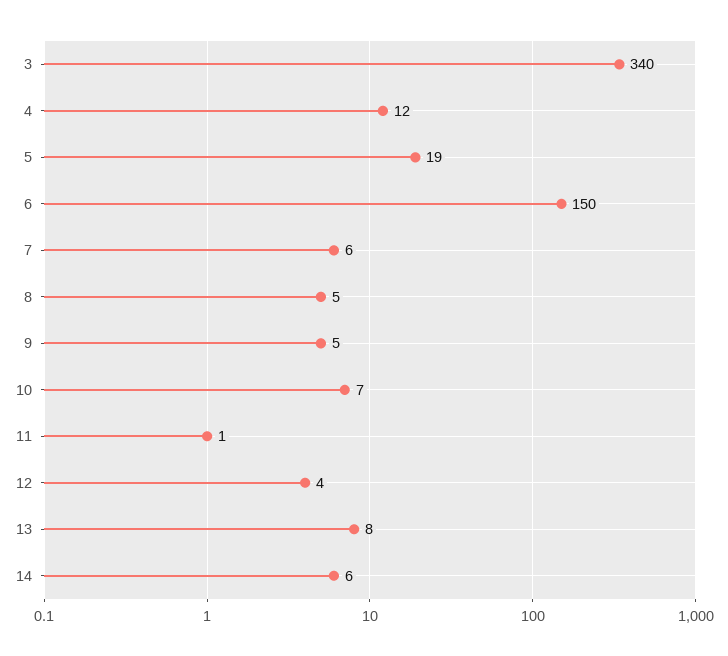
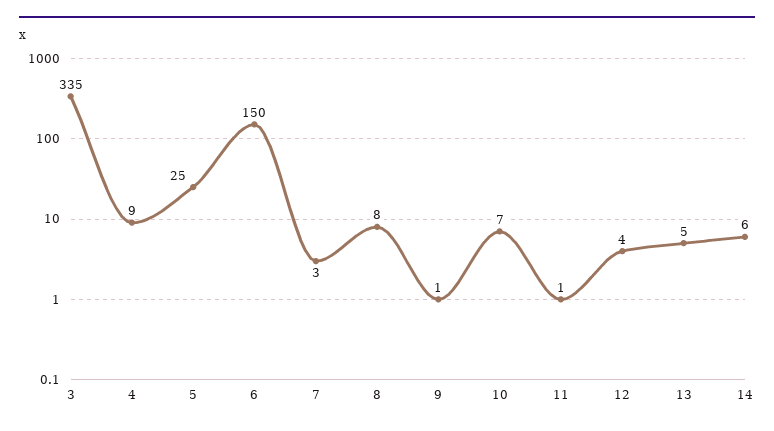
3: 340 -> 335
4: 12 -> 9
5: 19 -> 25
7: 6 -> 3
8: 5 -> 8
9: 5 -> 1
13: 8 -> 5

